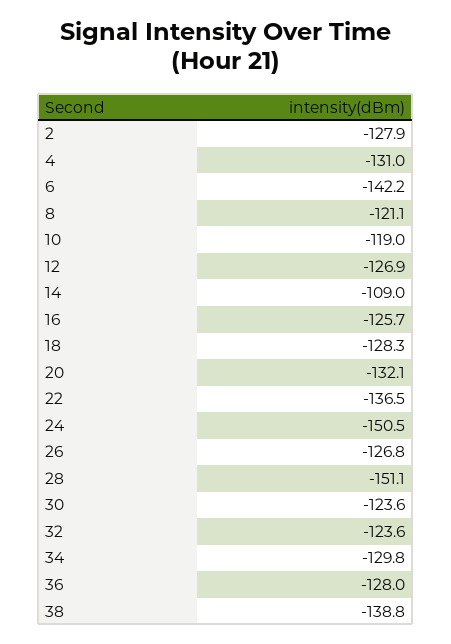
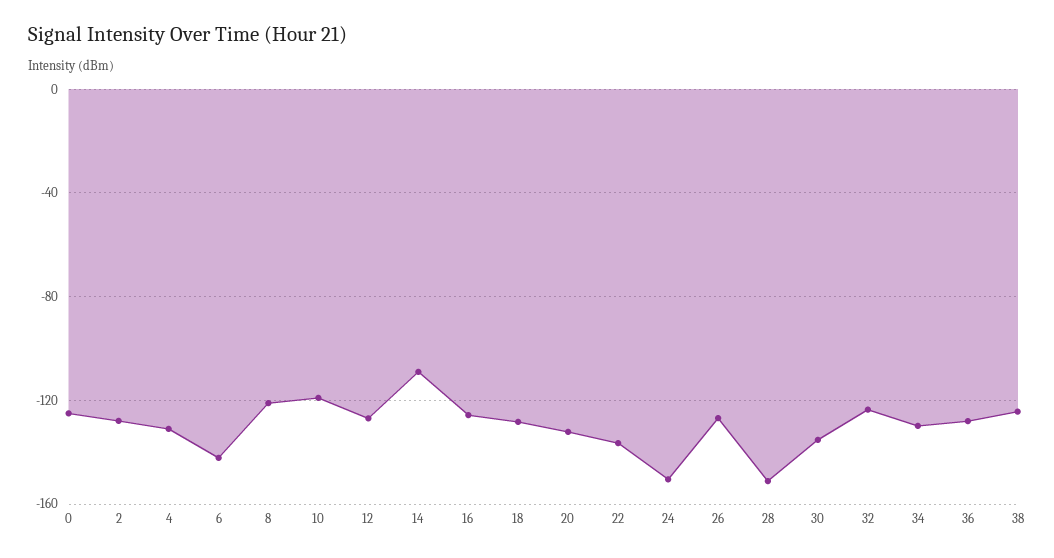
30: -123.6 -> -135
38: -138.8 -> -125
0: none -> -125

